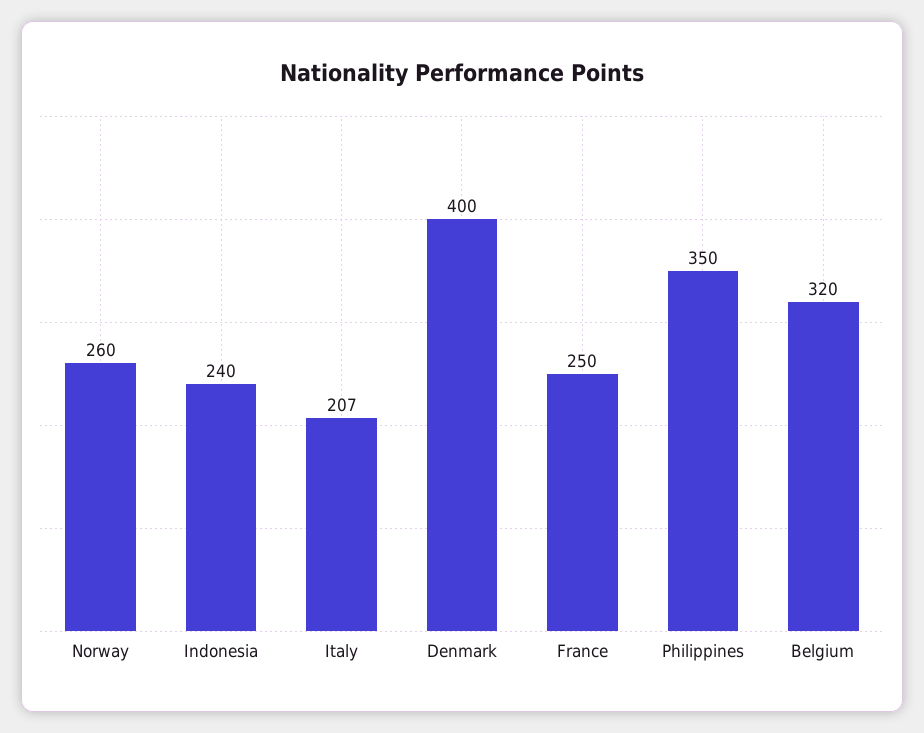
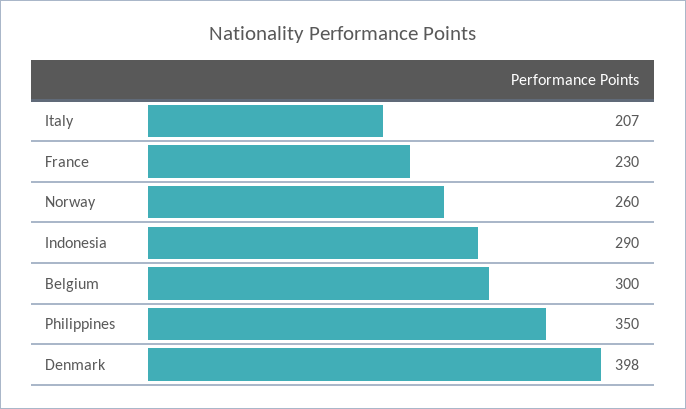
Indonesia: 240 -> 290
Denmark: 400 -> 398
France: 250 -> 230
Belgium: 320 -> 300

